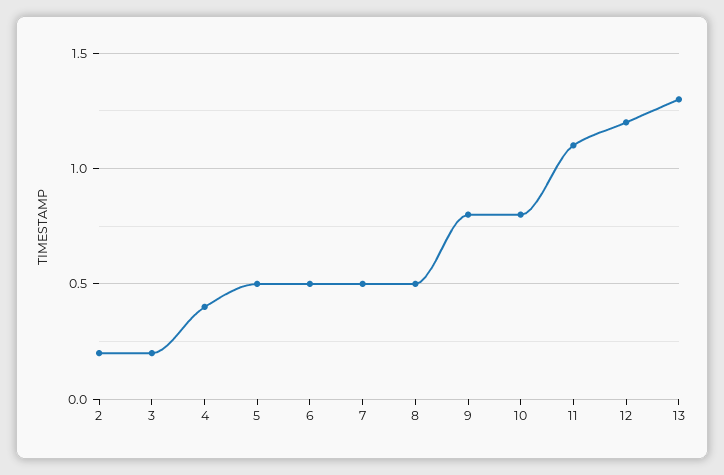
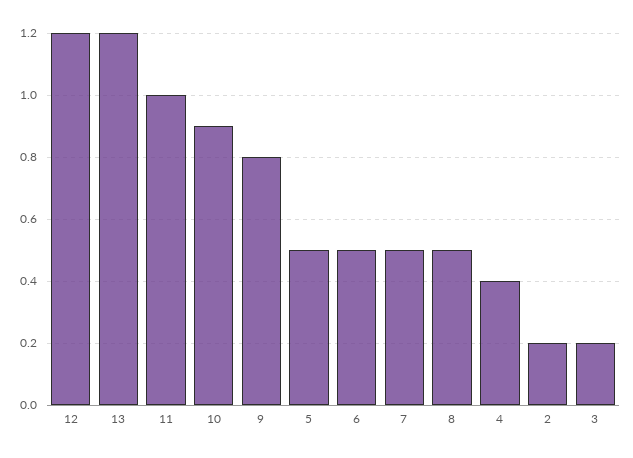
10: 0.8 -> 0.9
11: 1.1 -> 1
13: 1.3 -> 1.2

